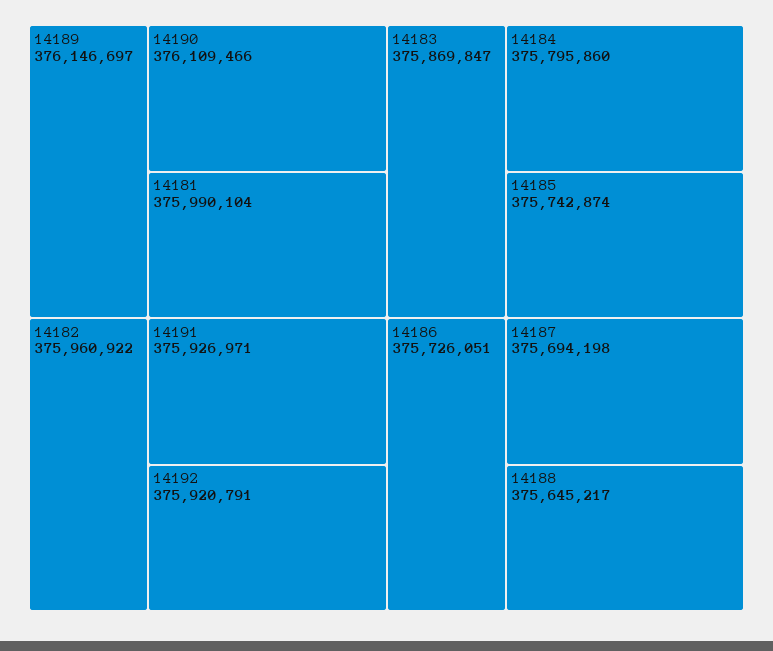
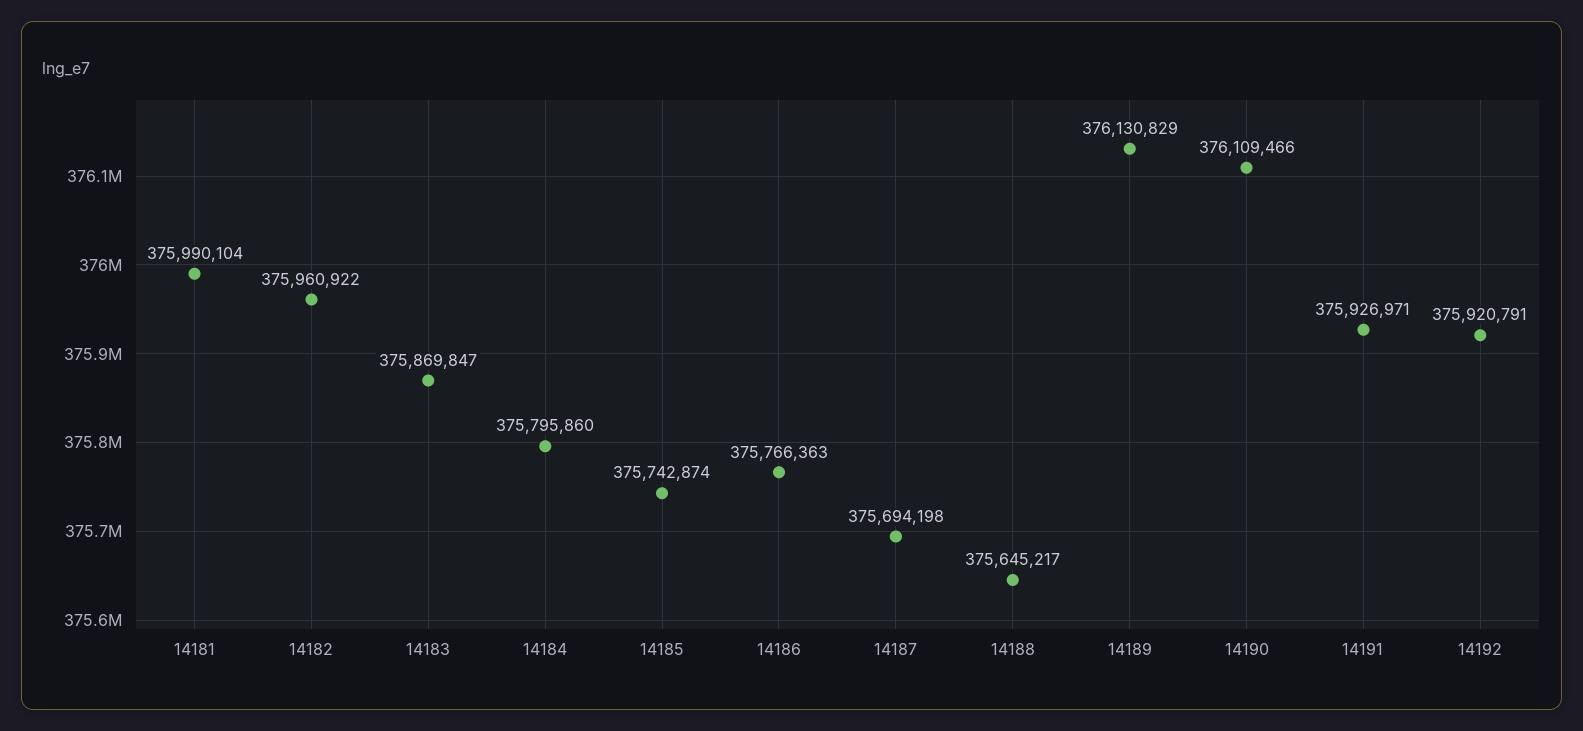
14189: 376146697 -> 376130829
14186: 375726051 -> 375766363

